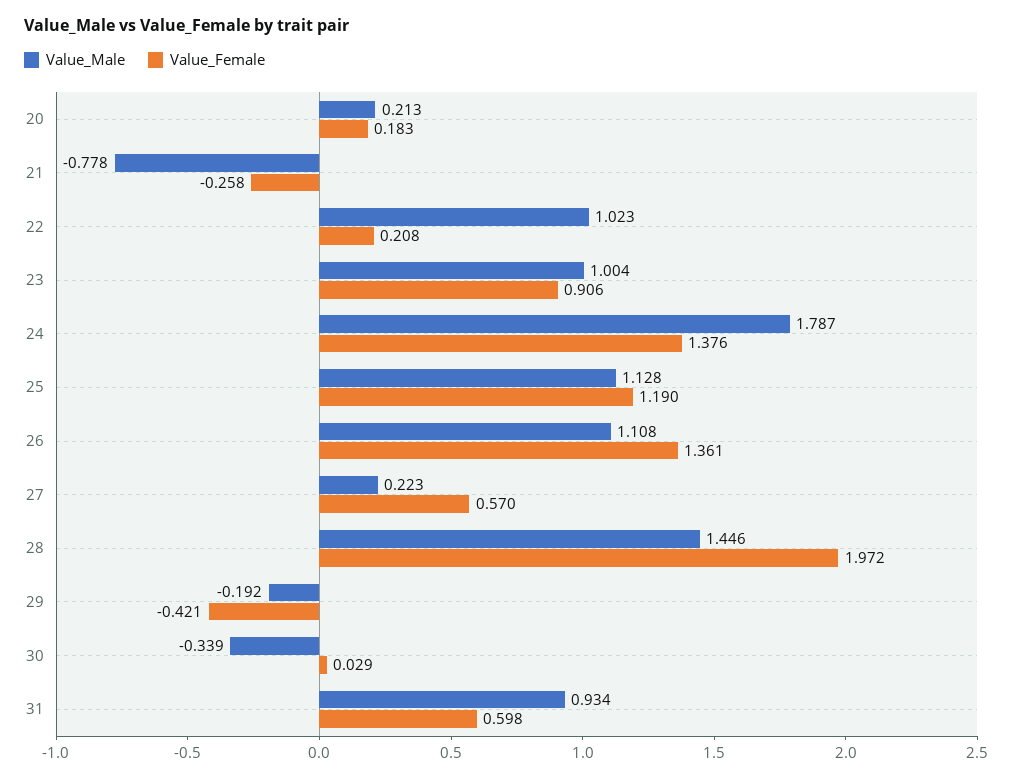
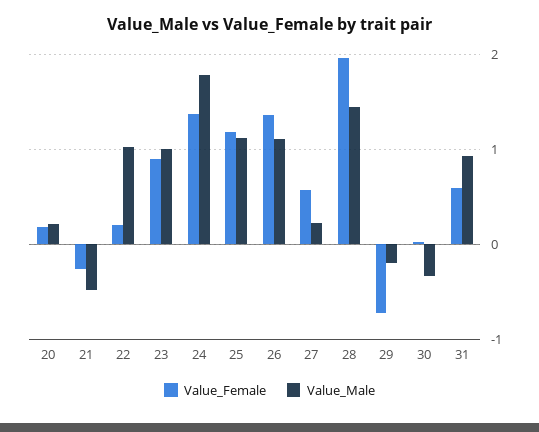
Value_Male, 21: -0.778 -> -0.5
Value_Female, 29: -0.421 -> -0.7

